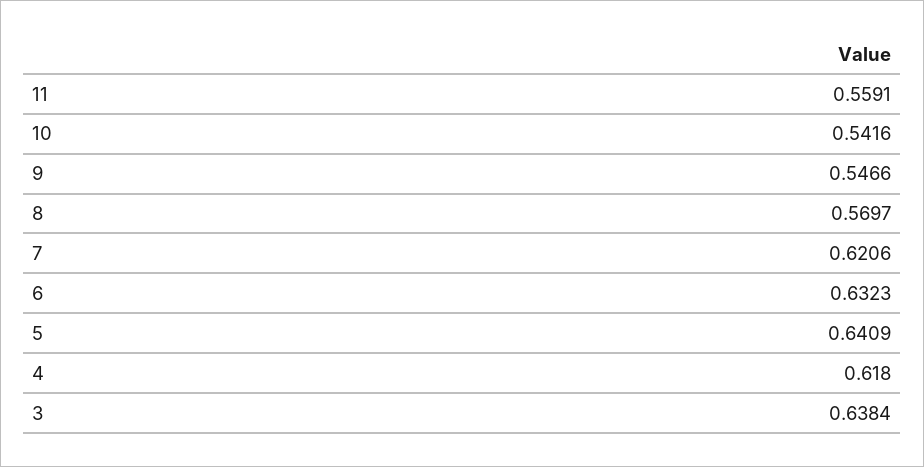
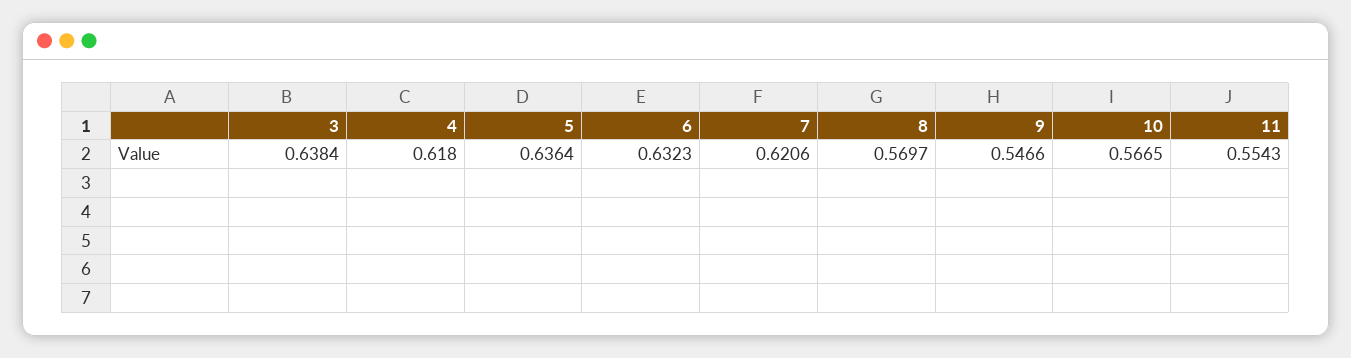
11: 0.5591 -> 0.5543
10: 0.5416 -> 0.5665
5: 0.6409 -> 0.6364

